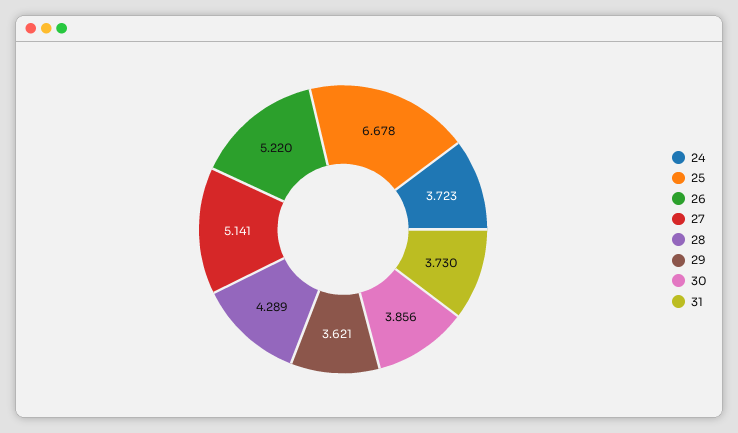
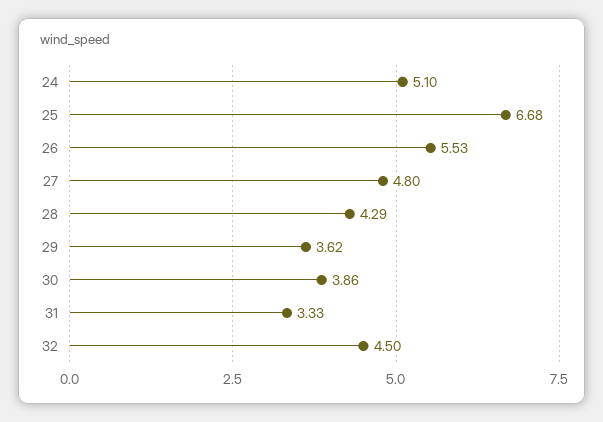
24: 3.723 -> 5.1
26: 5.22 -> 5.53
27: 5.141 -> 4.8
31: 3.73 -> 3.33
32: none -> 4.5

